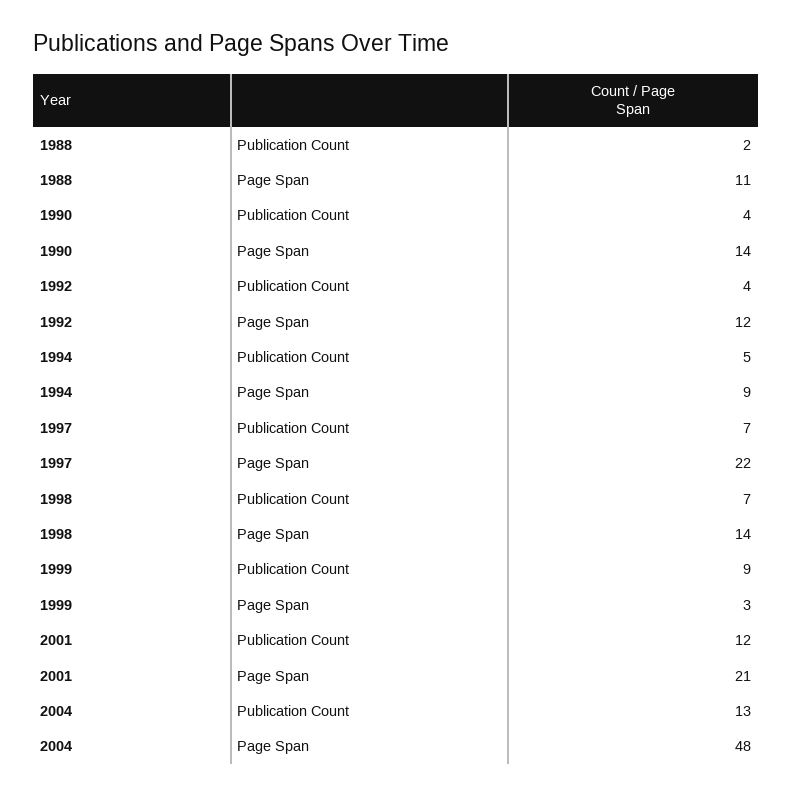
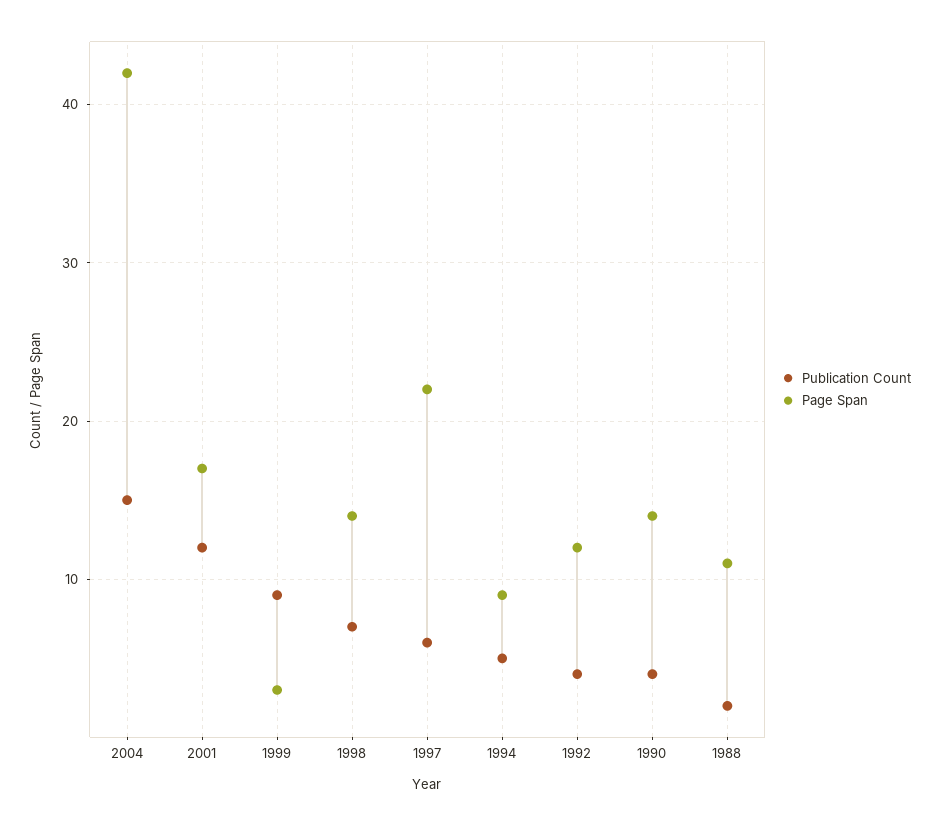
Publication Count, 1997: 7 -> 6
Page Span, 2001: 21 -> 17
Publication Count, 2004: 13 -> 15
Page Span, 2004: 48 -> 42

